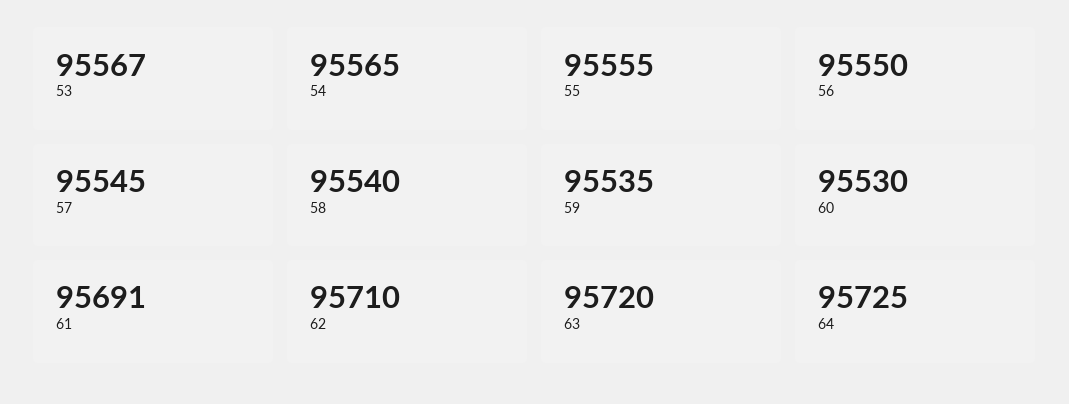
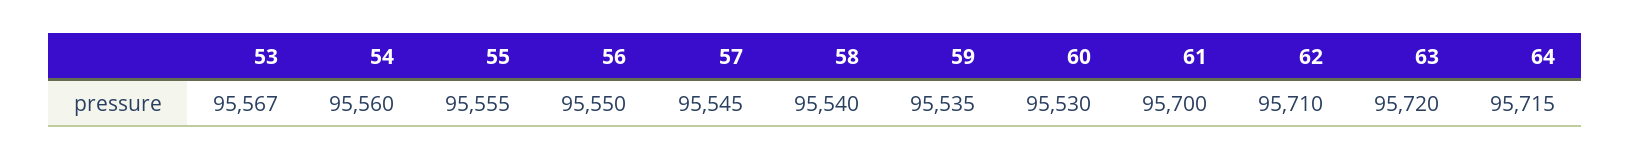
54: 95565 -> 95560
61: 95691 -> 95700
64: 95725 -> 95715

